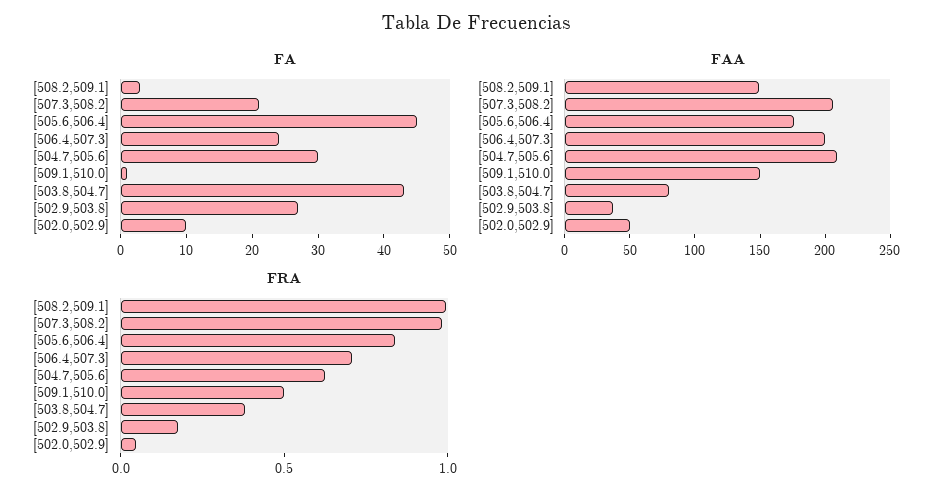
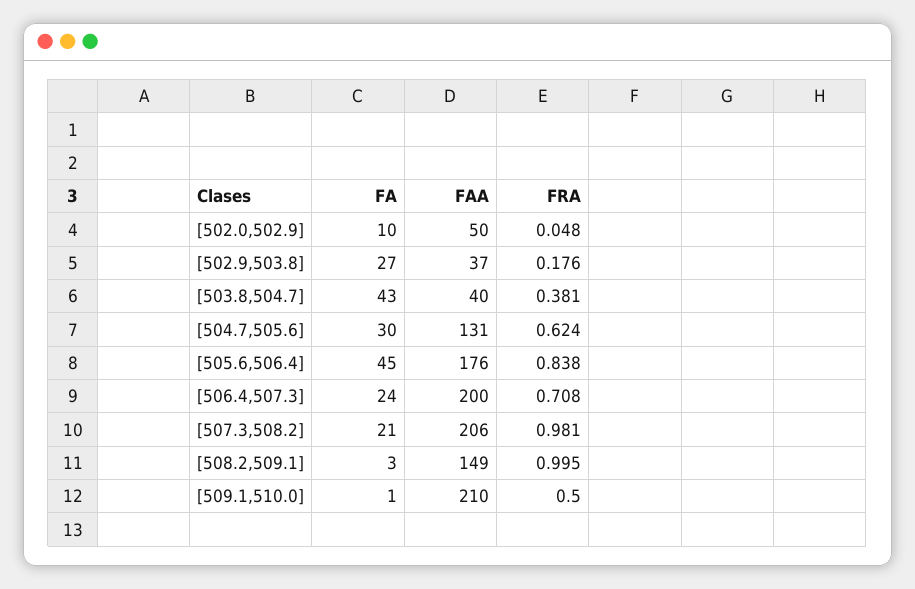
FAA, [504.7,505.6]: 210 -> 131
FAA, [509.1,510.0]: 150 -> 210
FAA, [503.8,504.7]: 80 -> 40

